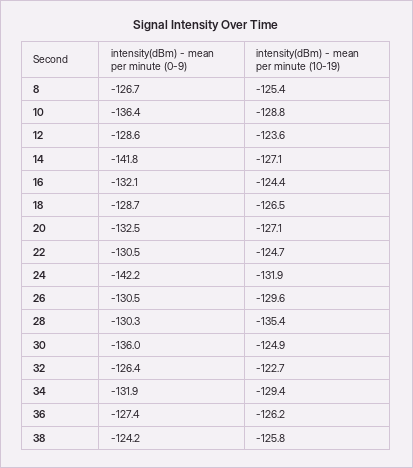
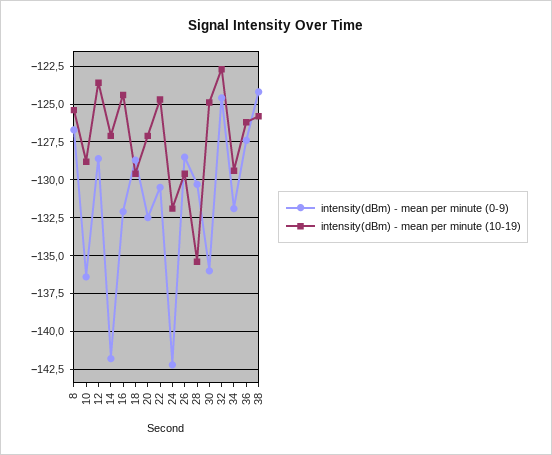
intensity(dBm) - mean per minute (10-19), 18: -126.5 -> -129.5
intensity(dBm) - mean per minute (0-9), 26: -130.5 -> -128.5
intensity(dBm) - mean per minute (0-9), 32: -126.4 -> -124.5

